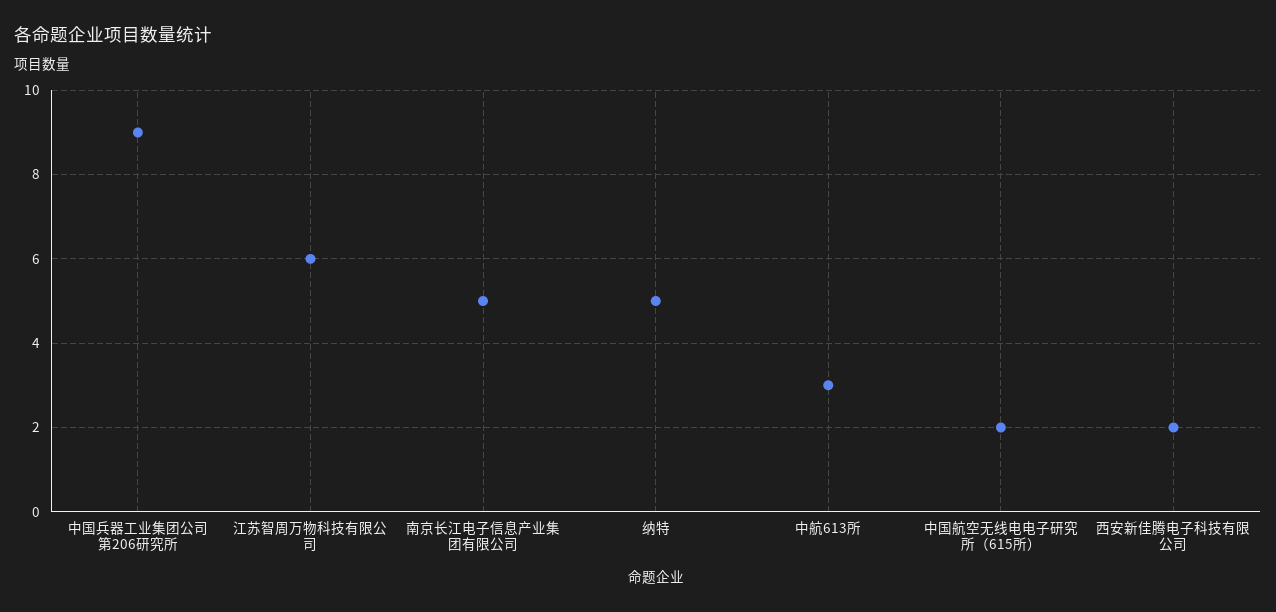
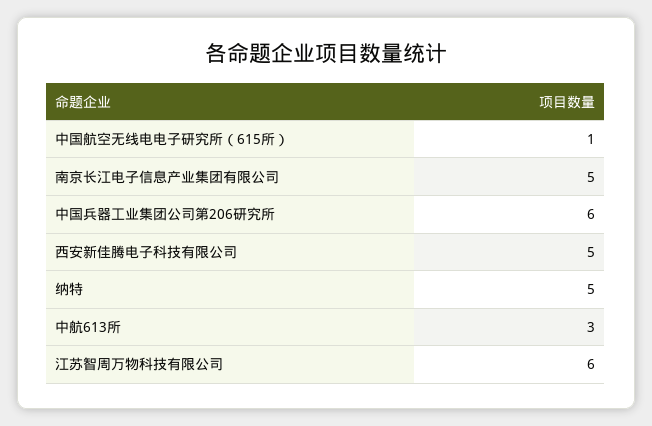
中国兵器工业集团公司第206研究所: 9 -> 6
中国航空无线电电子研究所（615所）: 2 -> 1
西安新佳腾电子科技有限公司: 2 -> 5

